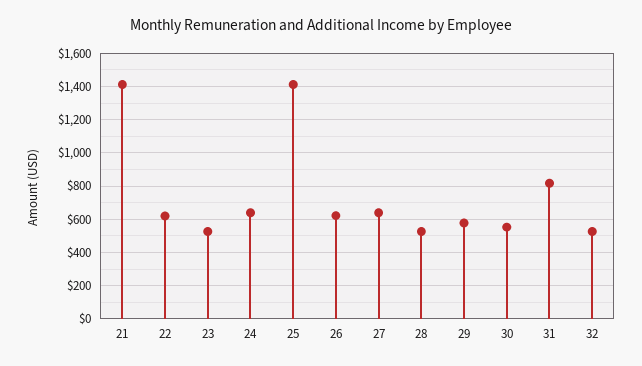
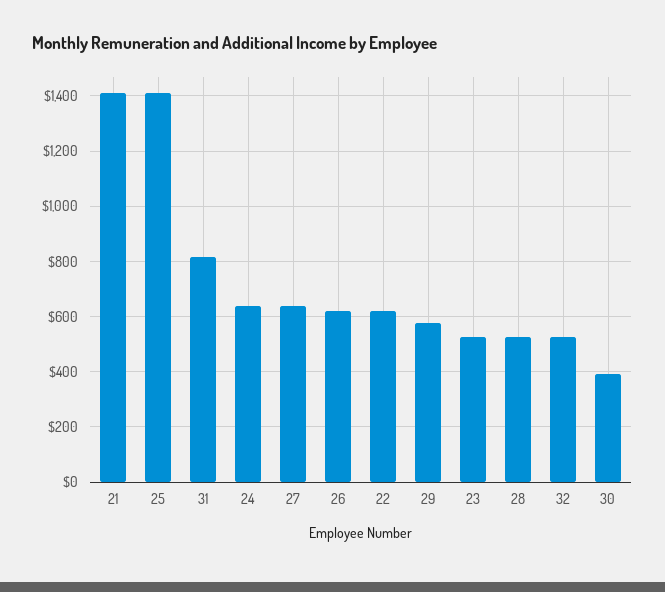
30: 550 -> 400

